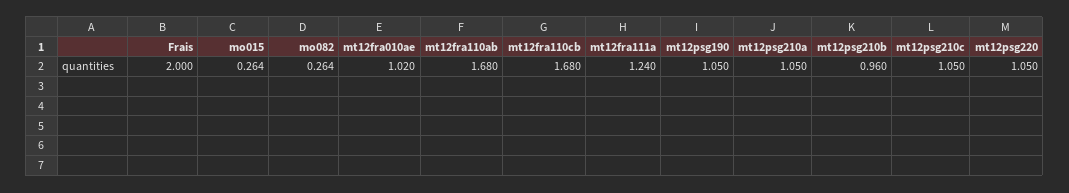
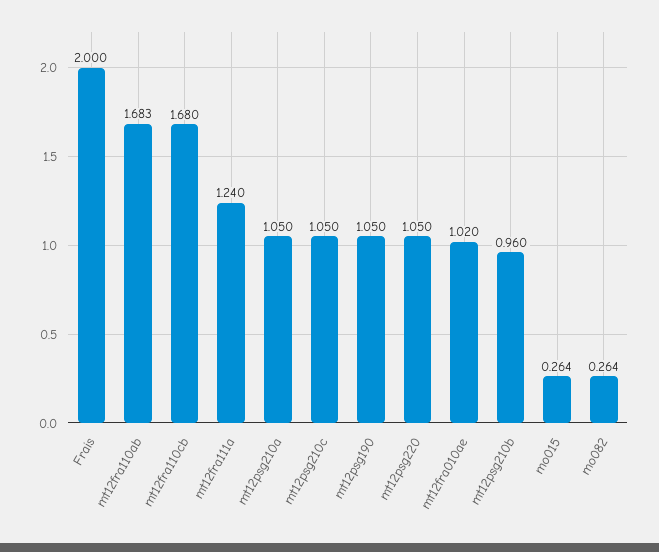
mt12fra110ab: 1.68 -> 1.683

